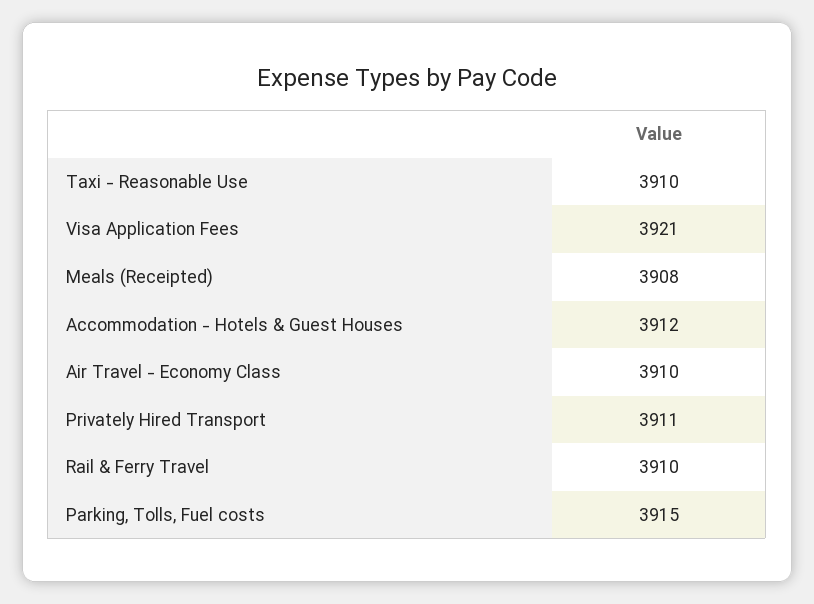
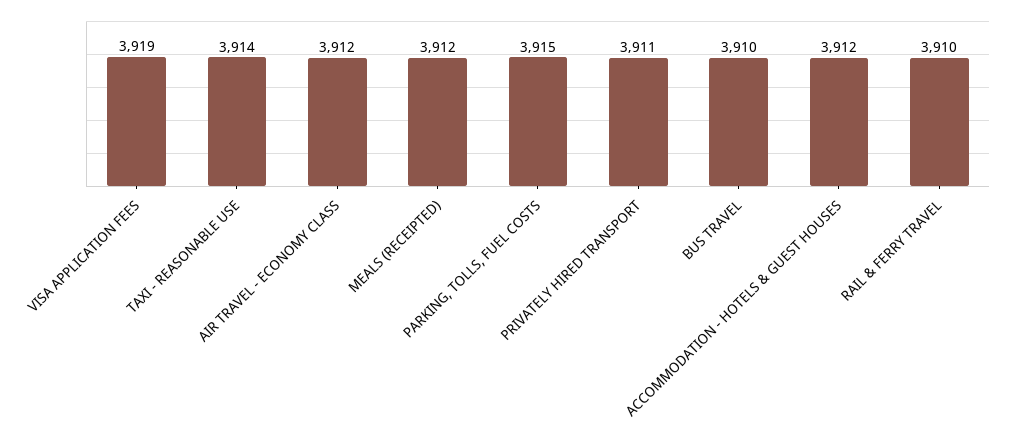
Taxi - Reasonable Use: 3910 -> 3914
Visa Application Fees: 3921 -> 3919
Meals (Receipted): 3908 -> 3912
Air Travel - Economy Class: 3910 -> 3912
BUS TRAVEL: none -> 3910

